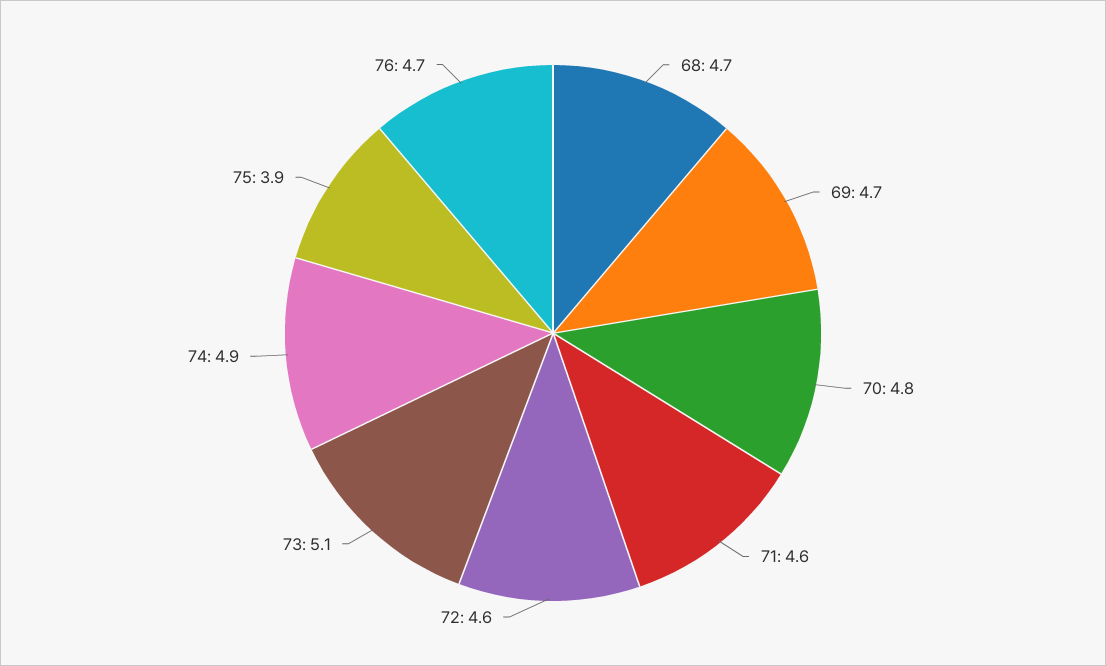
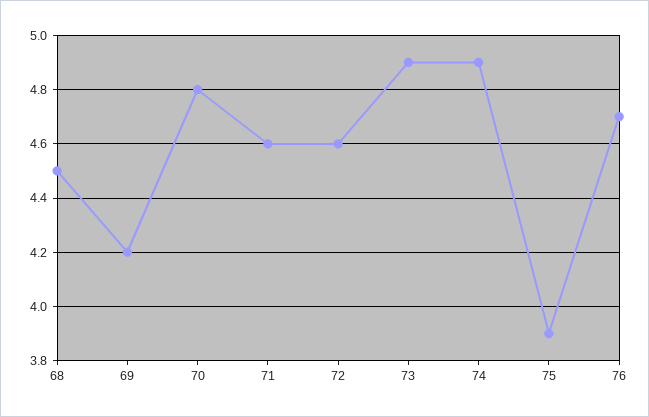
68: 4.7 -> 4.5
69: 4.7 -> 4.2
73: 5.1 -> 4.9

